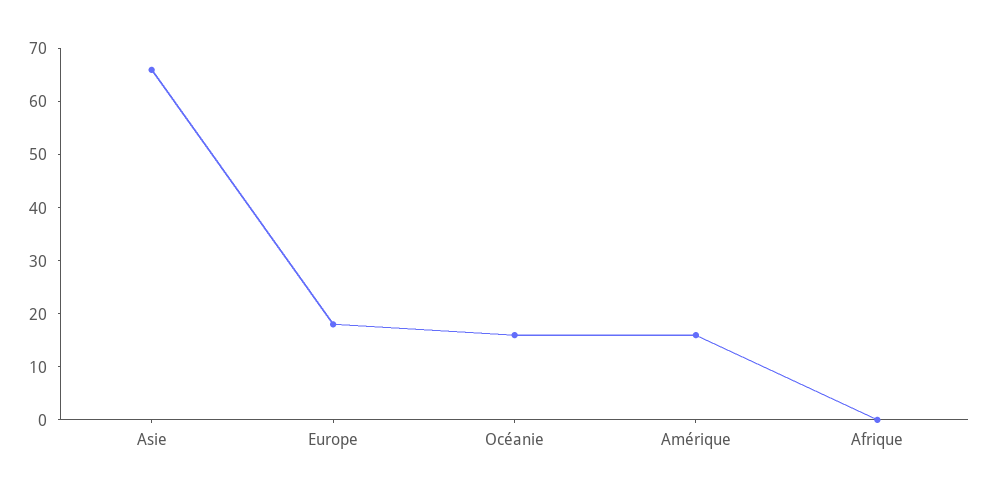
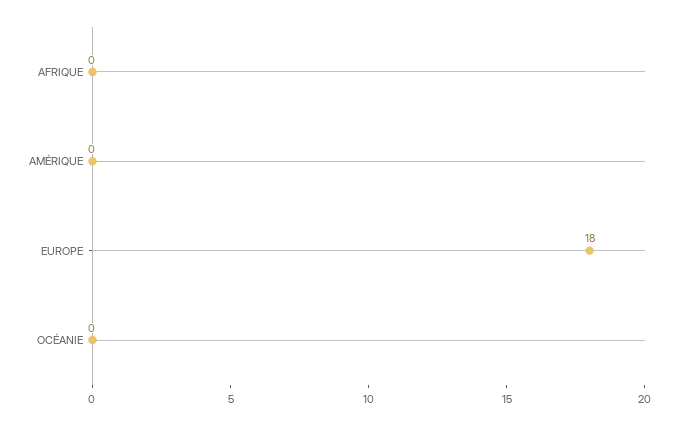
Asie: 65 -> none
Océanie: 15 -> 0
Amérique: 15 -> 0

